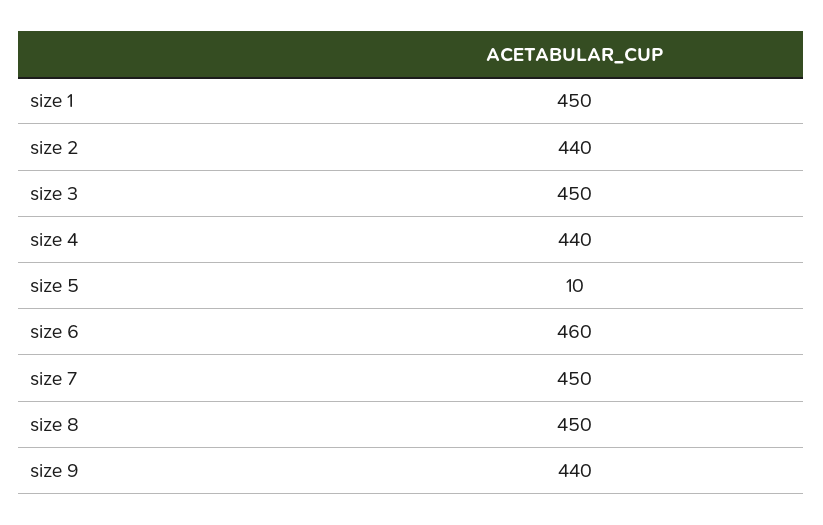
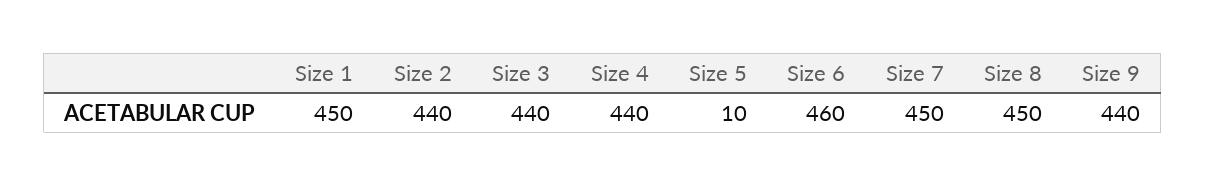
size 3: 450 -> 440

